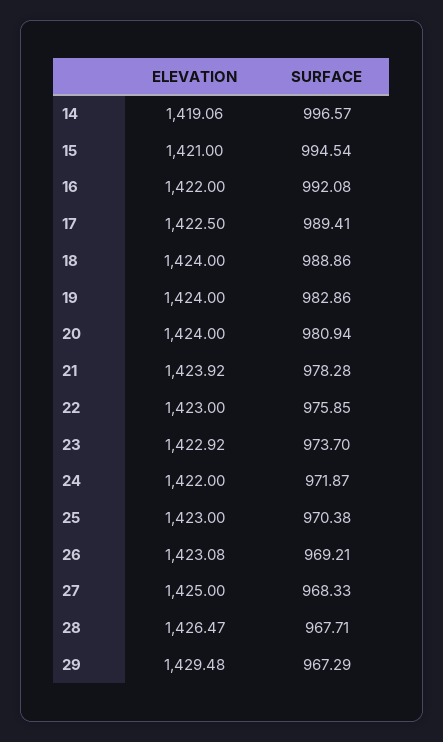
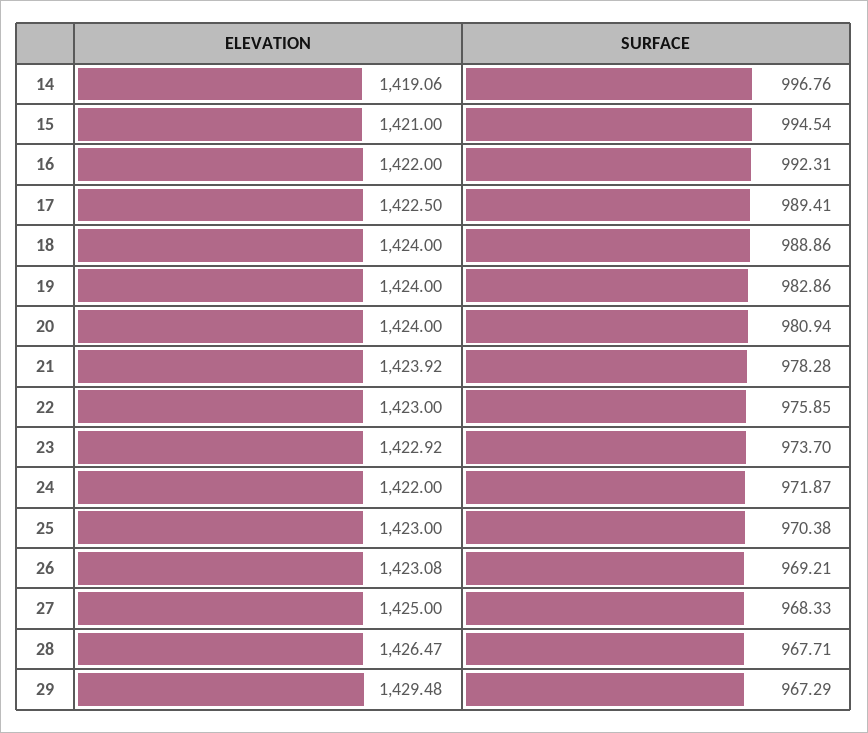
SURFACE, 14: 996.57 -> 996.76
SURFACE, 16: 992.08 -> 992.31

